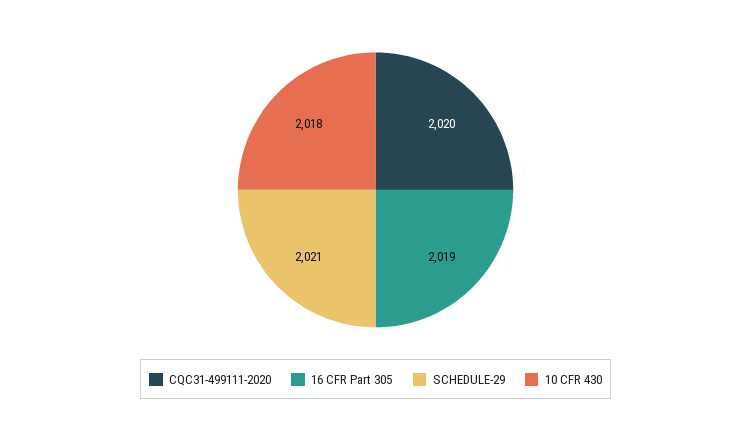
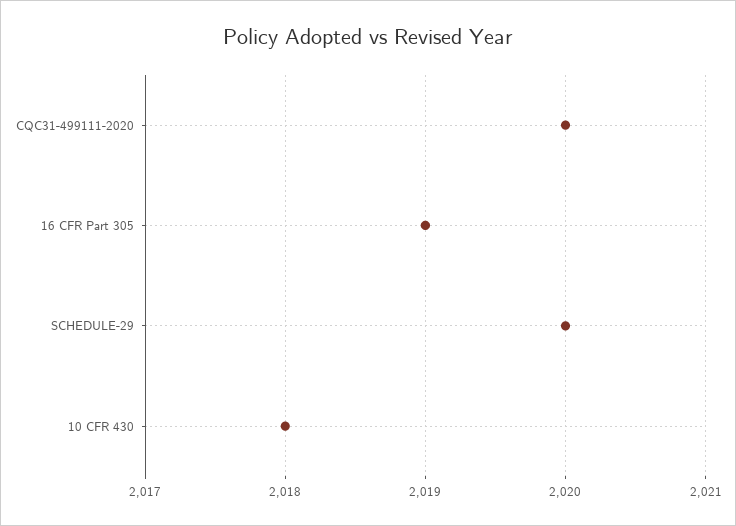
SCHEDULE-29: 2021 -> 2020

